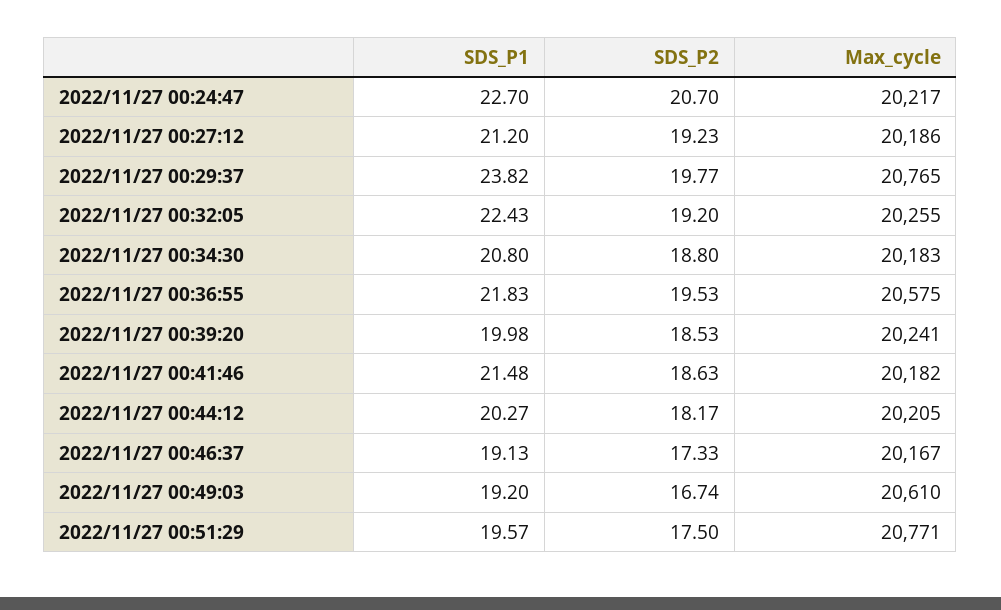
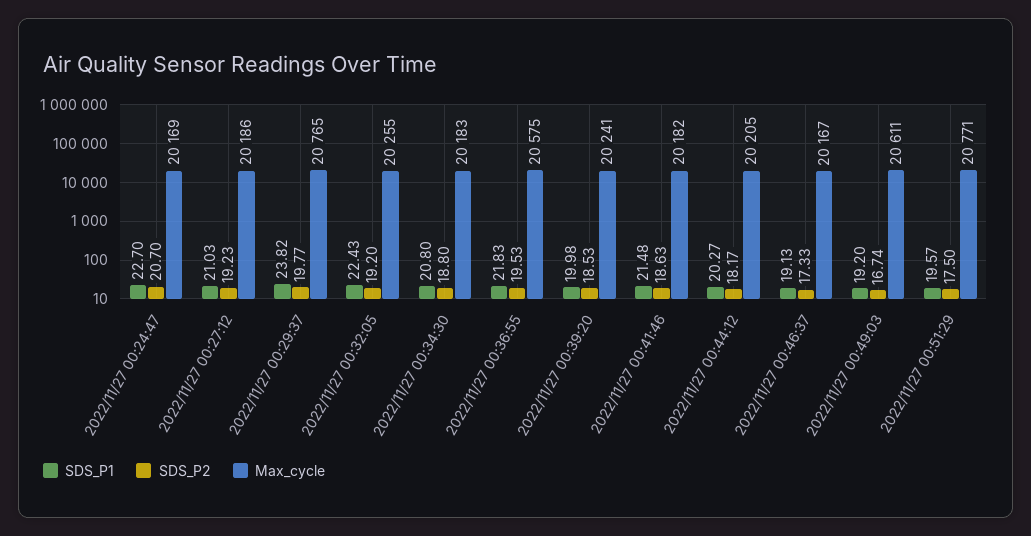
Max_cycle, 2022/11/27 00:24:47: 20217 -> 20169
SDS_P1, 2022/11/27 00:27:12: 21.2 -> 21.03
Max_cycle, 2022/11/27 00:49:03: 20610 -> 20611

